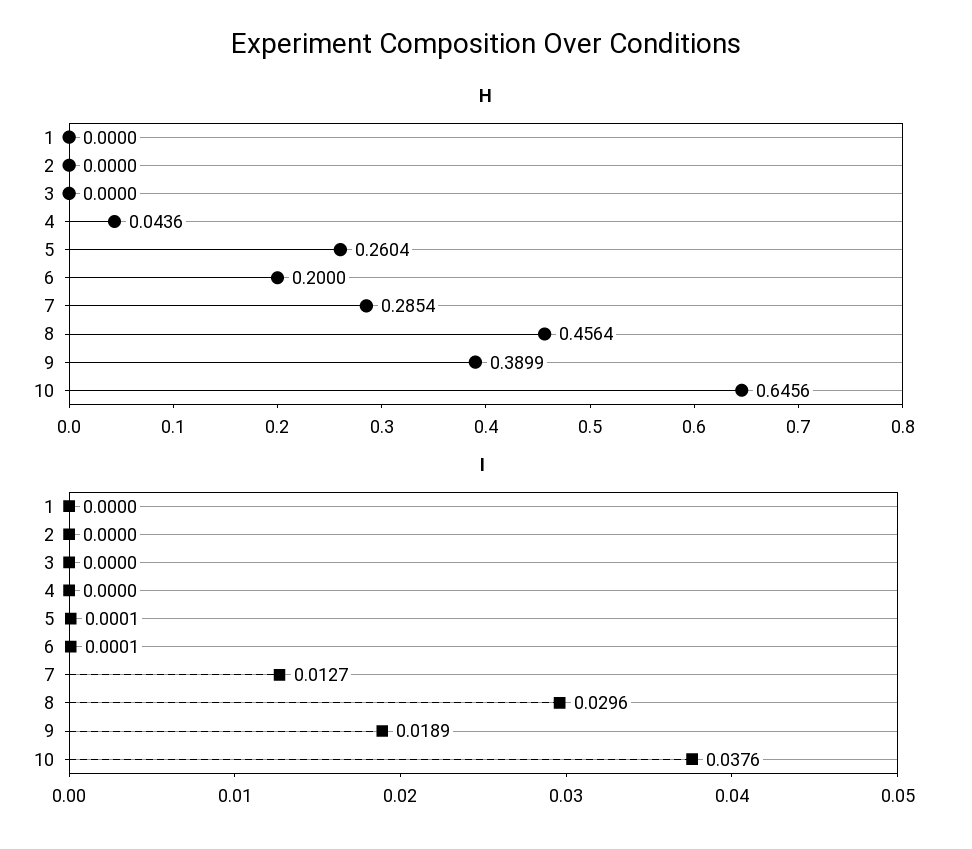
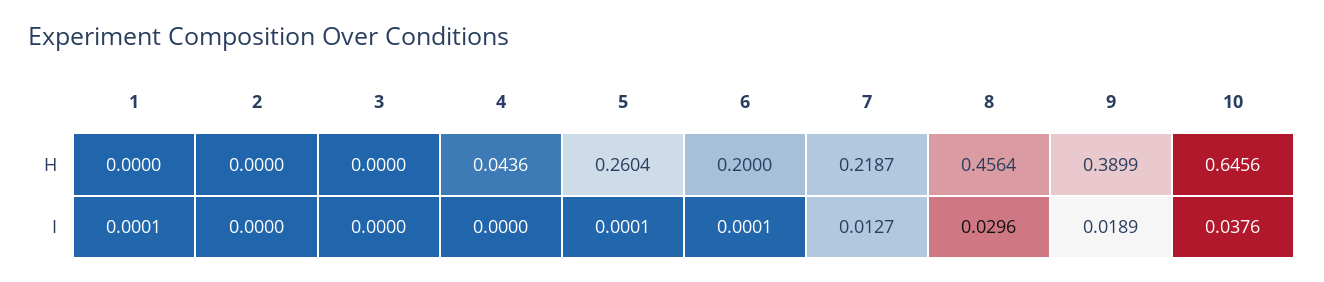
H, 7: 0.2854 -> 0.2187
I, 1: 0 -> 0.0001

